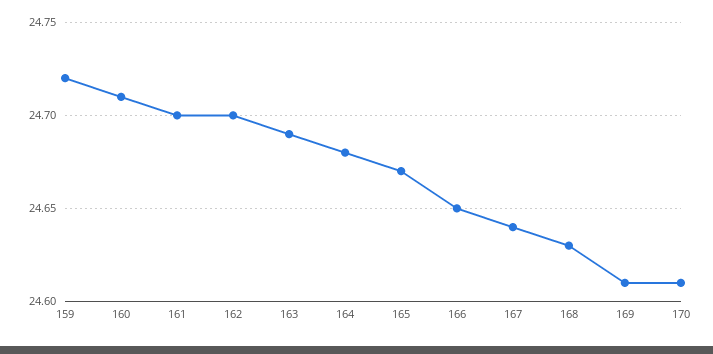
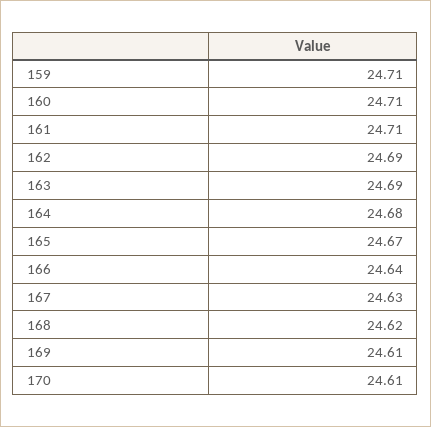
159: 24.72 -> 24.71
161: 24.7 -> 24.71
162: 24.7 -> 24.69
166: 24.65 -> 24.64
167: 24.64 -> 24.63
168: 24.63 -> 24.62

